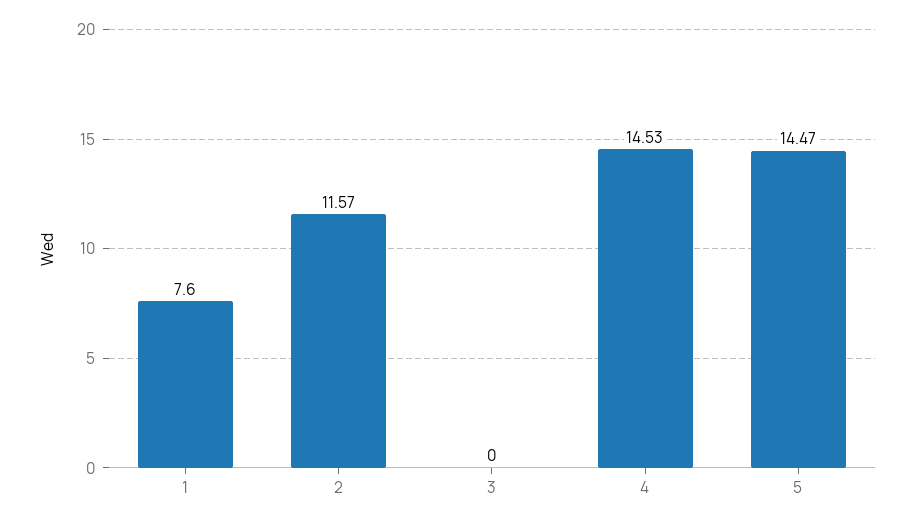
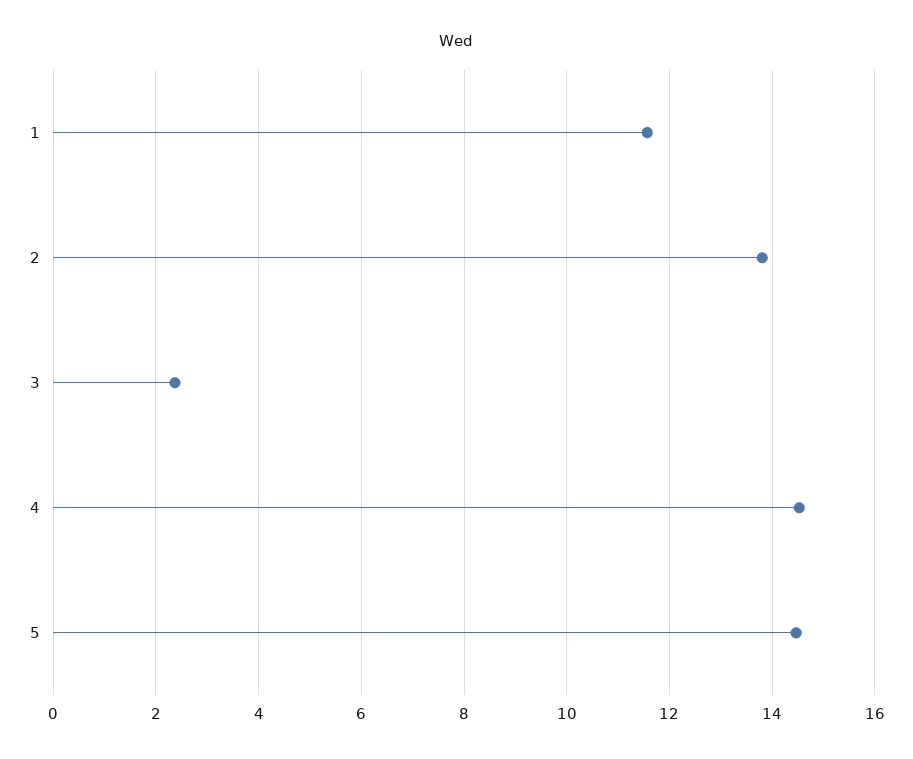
1: 7.6 -> 11.6
2: 11.57 -> 13.8
3: 0 -> 2.4

